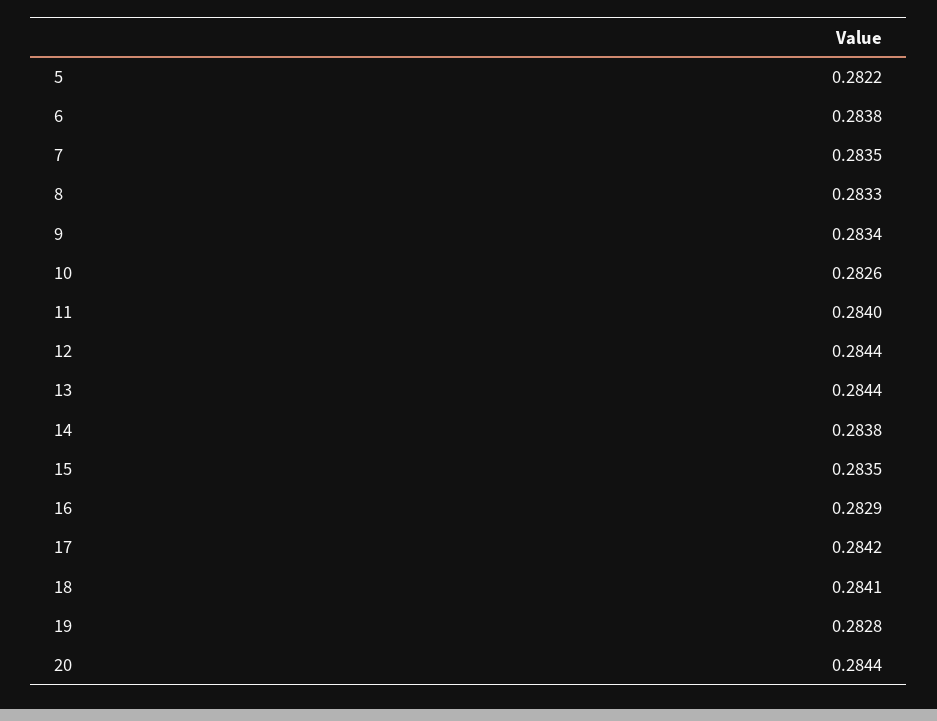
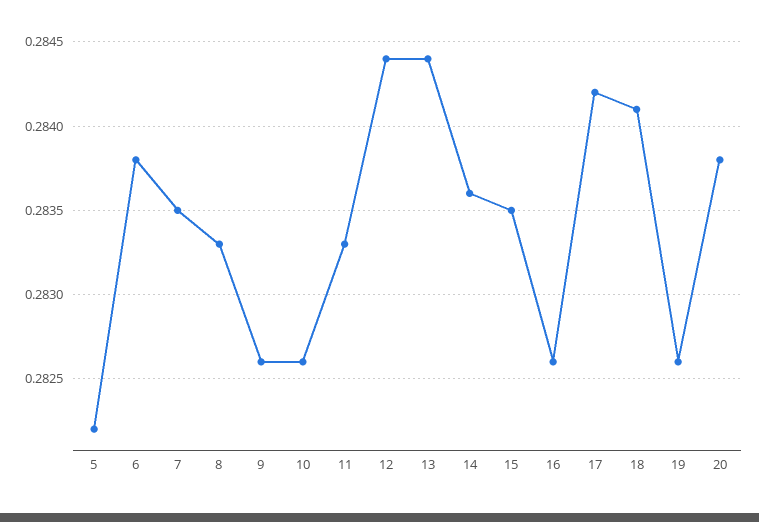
9: 0.2834 -> 0.2826
11: 0.284 -> 0.2833
14: 0.2838 -> 0.2836
16: 0.2829 -> 0.2826
19: 0.2828 -> 0.2826
20: 0.2844 -> 0.2838

